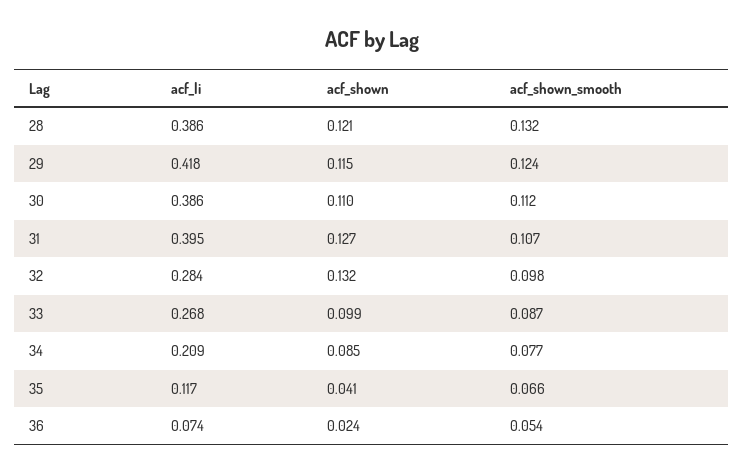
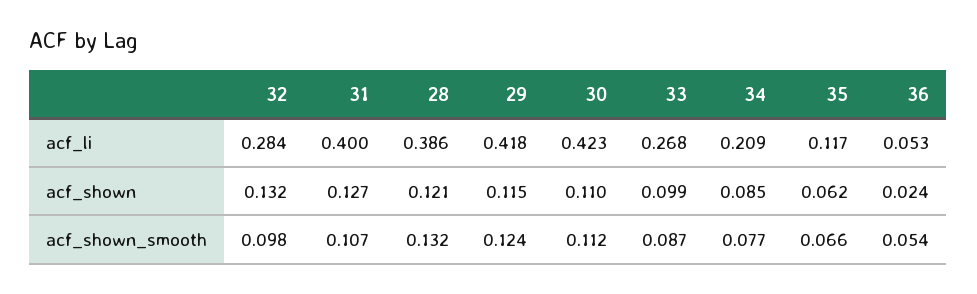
acf_li, 30: 0.386 -> 0.423
acf_li, 31: 0.395 -> 0.4
acf_shown, 35: 0.041 -> 0.062
acf_li, 36: 0.074 -> 0.053

